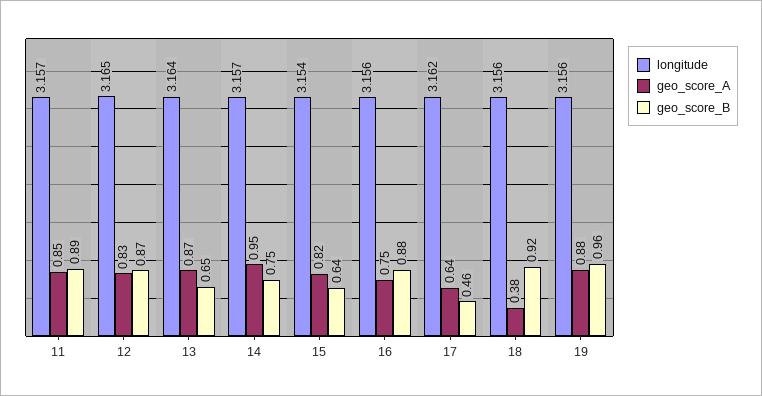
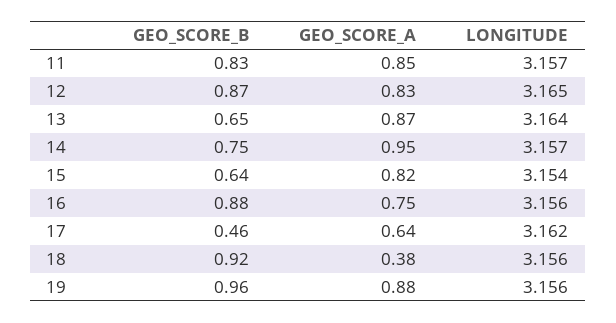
geo_score_B, 11: 0.89 -> 0.83

